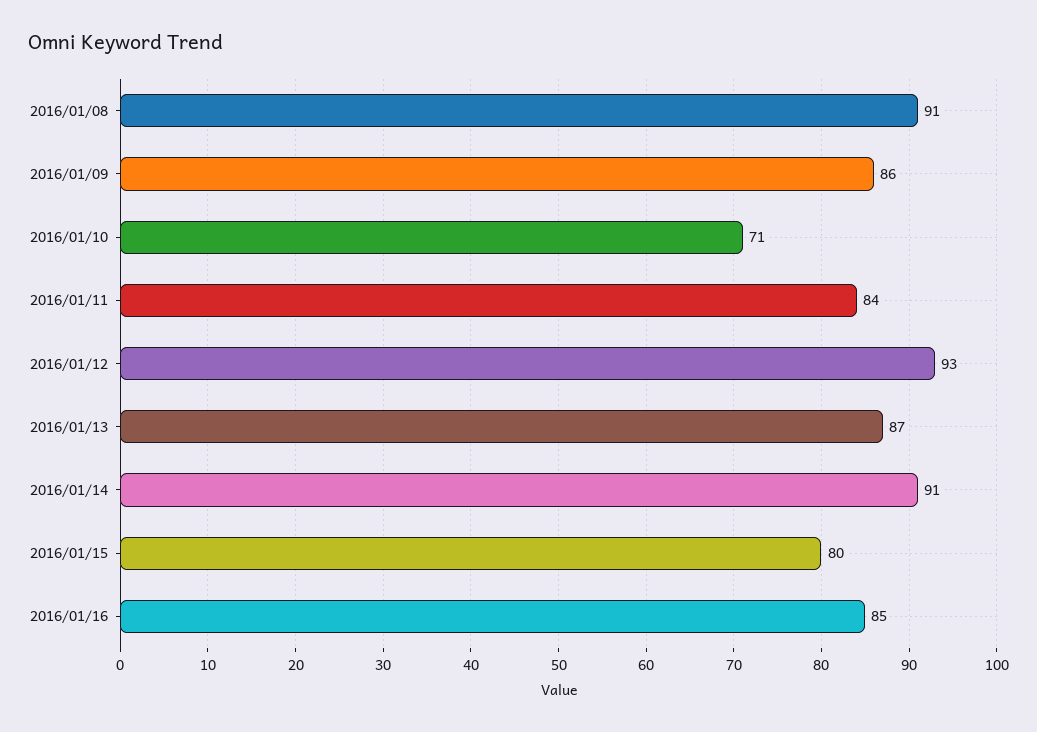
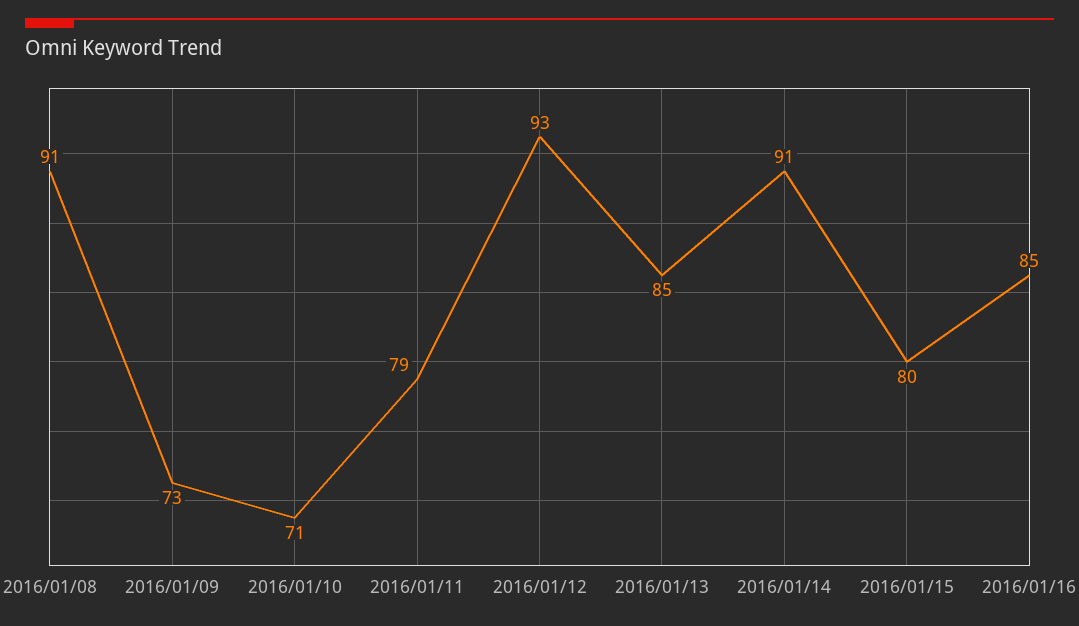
2016/01/09: 86 -> 73
2016/01/11: 84 -> 79
2016/01/13: 87 -> 85

